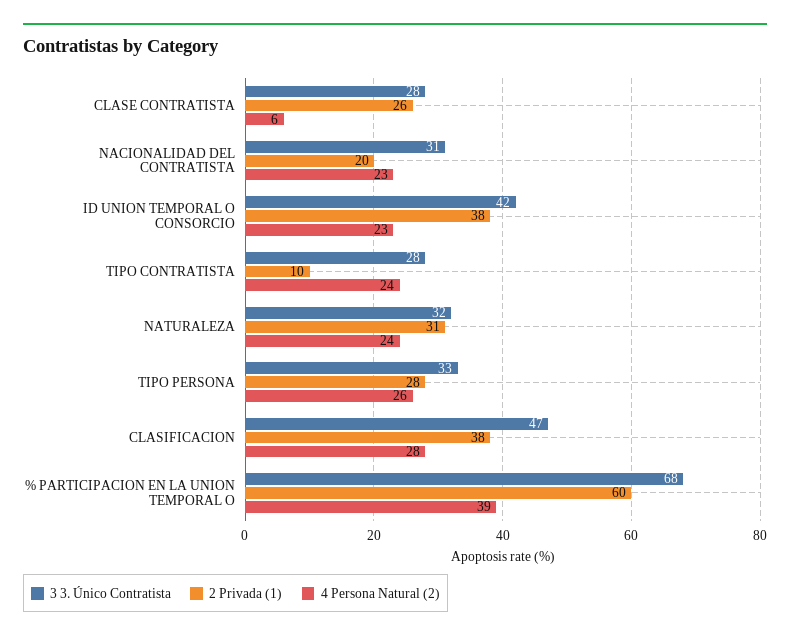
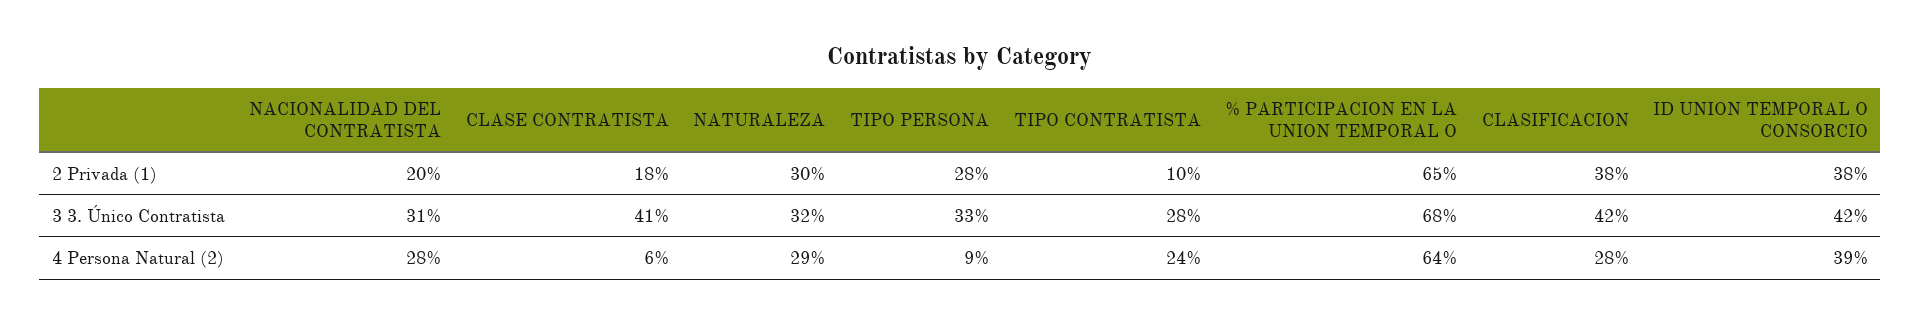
3 3. Único Contratista, CLASE CONTRATISTA: 28 -> 41
2 Privada (1), CLASE CONTRATISTA: 26 -> 18
4 Persona Natural (2), NACIONALIDAD DEL CONTRATISTA: 23 -> 28
4 Persona Natural (2), ID UNION TEMPORAL O CONSORCIO: 23 -> 39
2 Privada (1), NATURALEZA: 31 -> 30
4 Persona Natural (2), NATURALEZA: 24 -> 29
4 Persona Natural (2), TIPO PERSONA: 26 -> 9
3 3. Único Contratista, CLASIFICACION: 47 -> 42
2 Privada (1), % PARTICIPACION EN LA UNION TEMPORAL O: 60 -> 65
4 Persona Natural (2), % PARTICIPACION EN LA UNION TEMPORAL O: 39 -> 64

